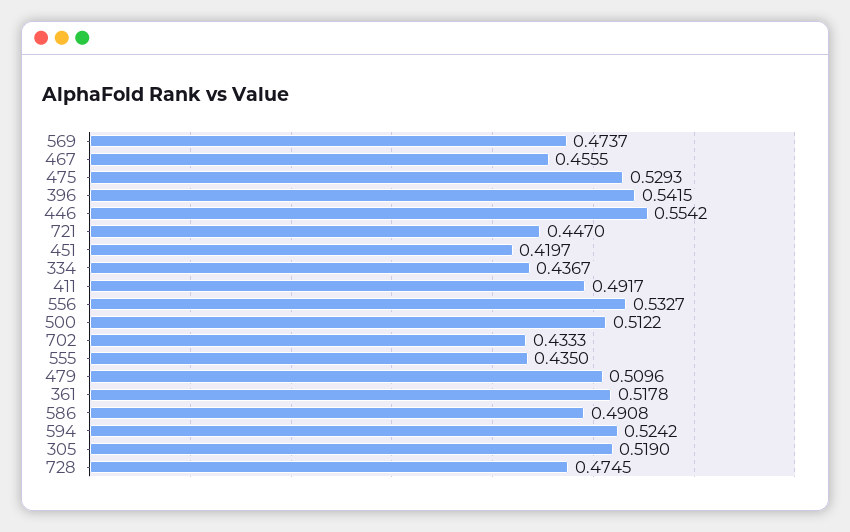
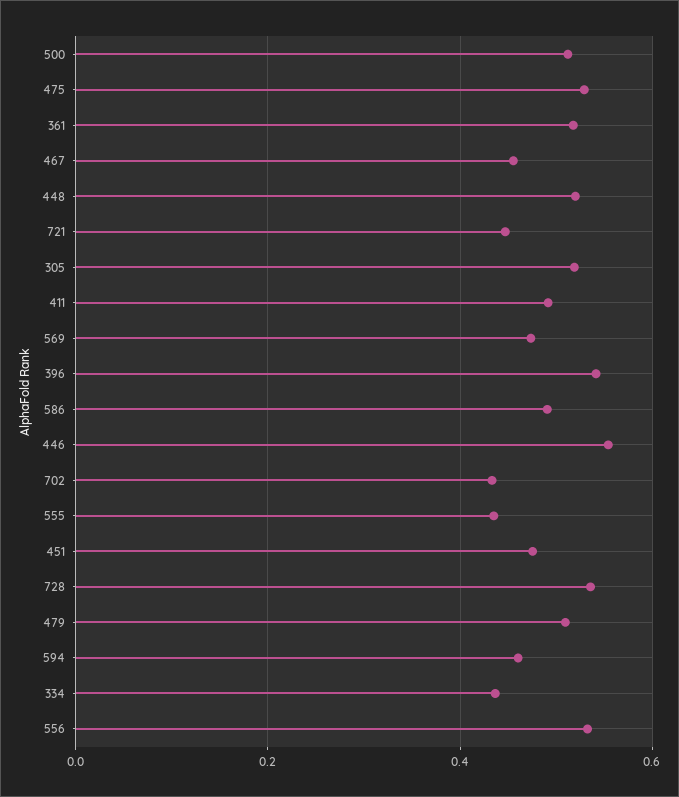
451: 0.4197 -> 0.48
594: 0.5242 -> 0.46
728: 0.4745 -> 0.54
448: none -> 0.52

